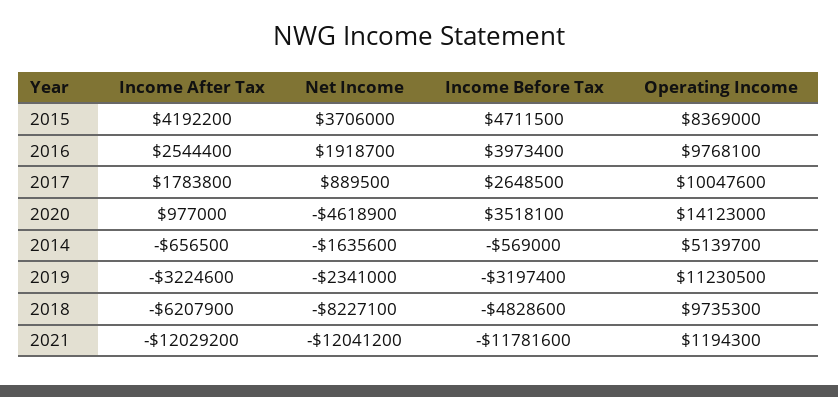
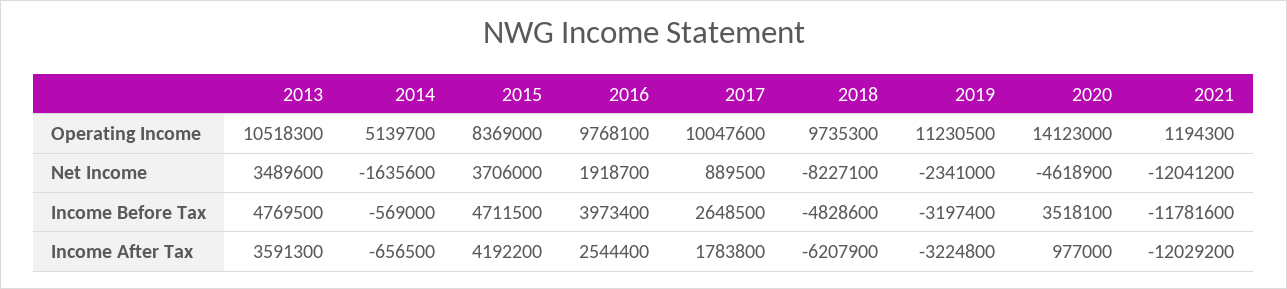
Income After Tax, 2019: -3224600 -> -3224800
Operating Income, 2013: none -> 10518300
Net Income, 2013: none -> 3489600
Income Before Tax, 2013: none -> 4769500
Income After Tax, 2013: none -> 3591300

